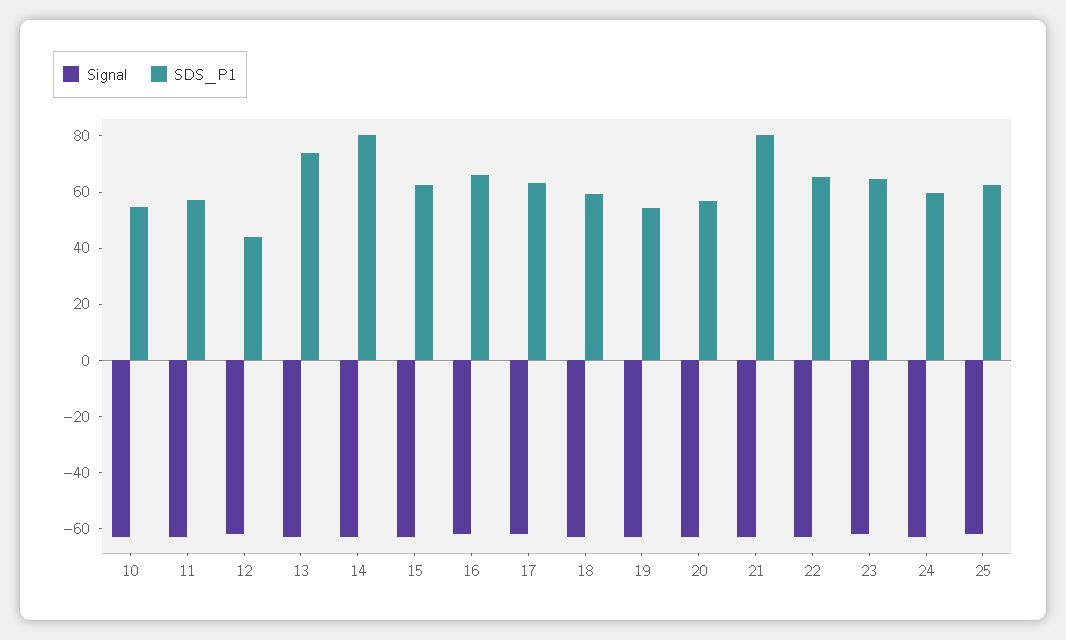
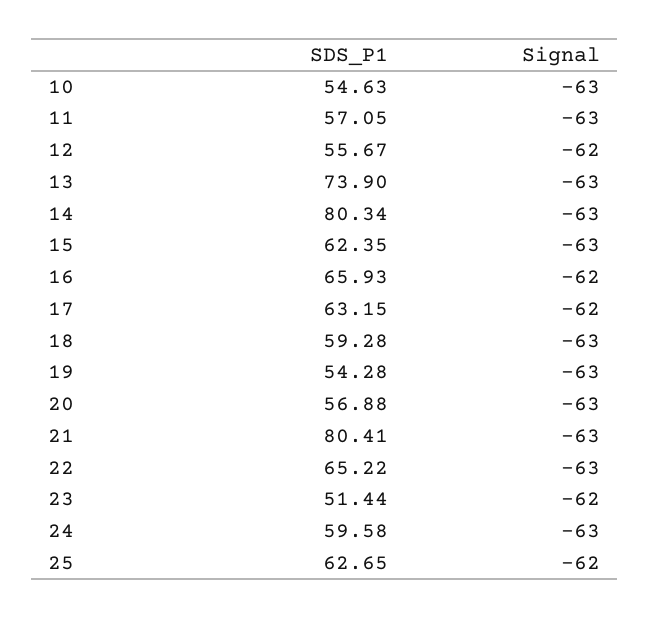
SDS_P1, 12: 45 -> 55.67
SDS_P1, 23: 65 -> 51.44

